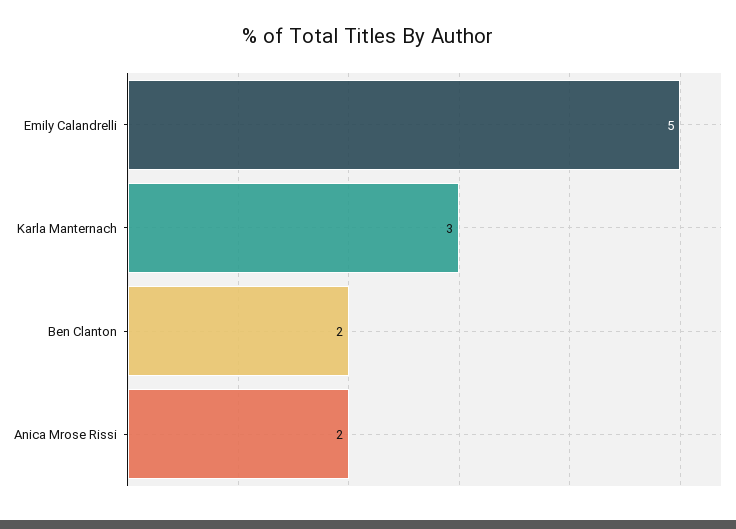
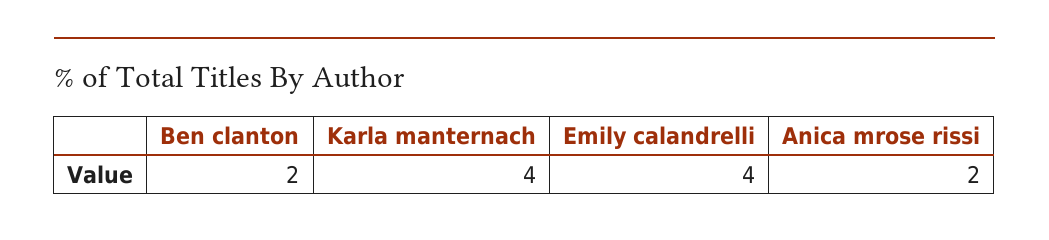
Emily Calandrelli: 5 -> 4
Karla Manternach: 3 -> 4

